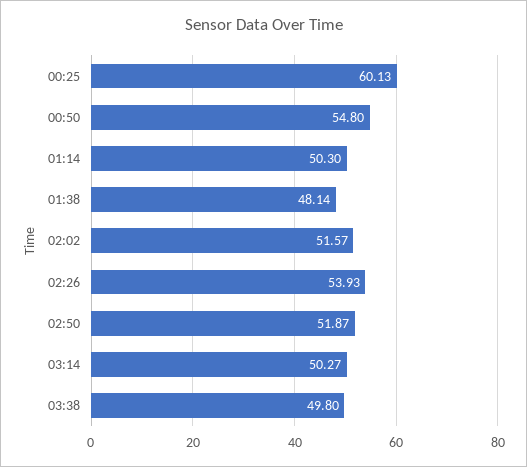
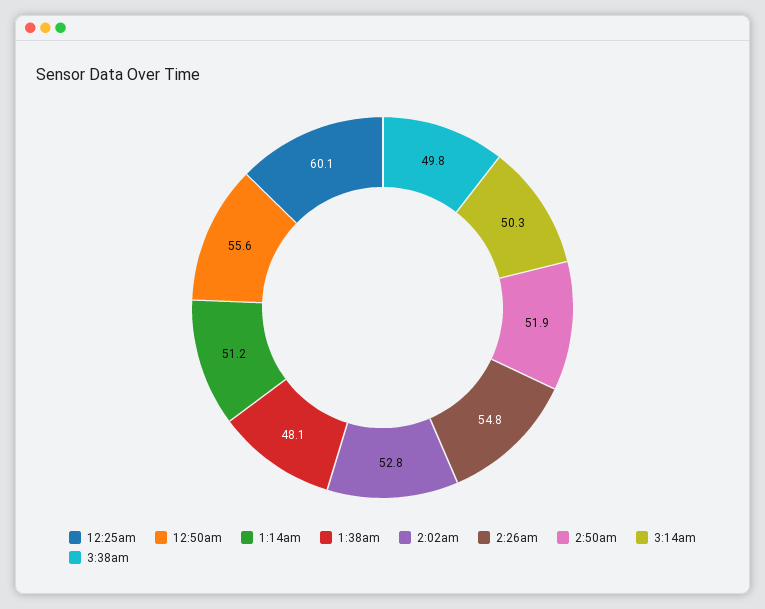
00:50: 54.8 -> 55.6
01:14: 50.3 -> 51.2
02:02: 51.57 -> 52.8
02:26: 53.93 -> 54.8

